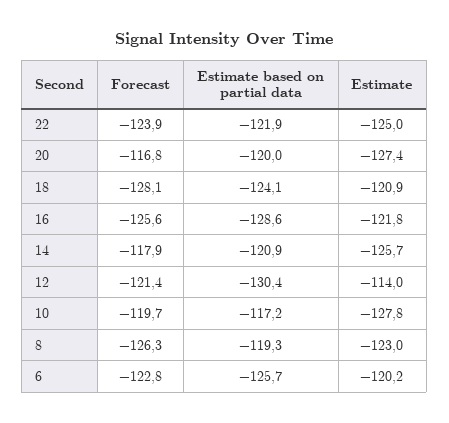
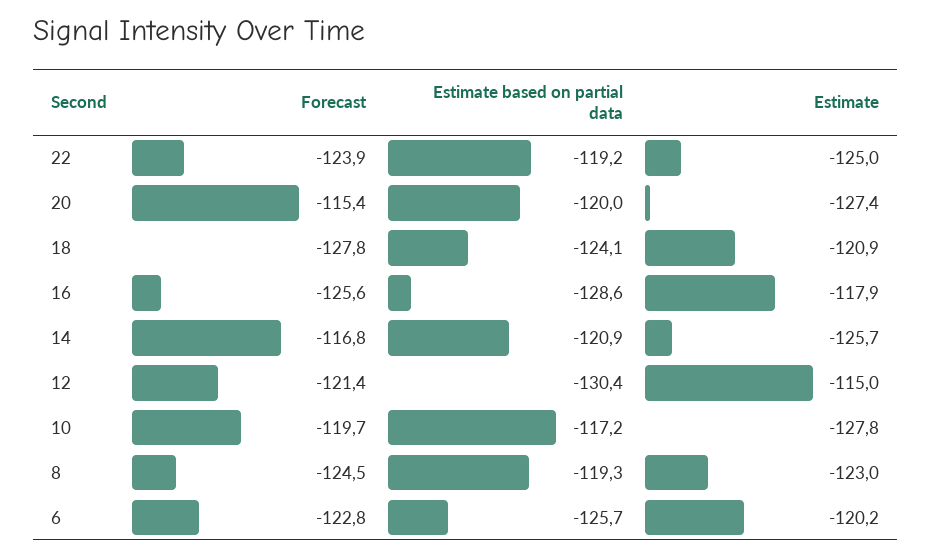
Estimate based on partial data, 22: -121.9 -> -119.2
Forecast, 20: -116.8 -> -115.4
Forecast, 18: -128.1 -> -127.8
Estimate, 16: -121.8 -> -117.9
Forecast, 14: -117.9 -> -116.8
Estimate, 12: -114 -> -115
Forecast, 8: -126.3 -> -124.5

